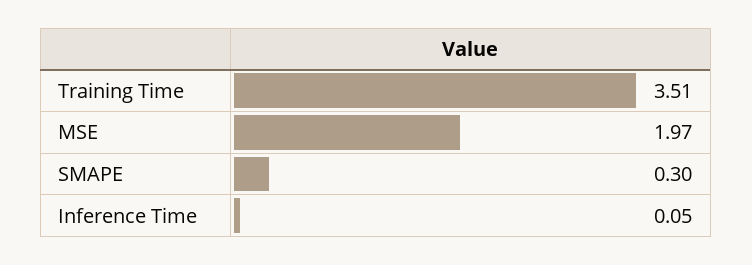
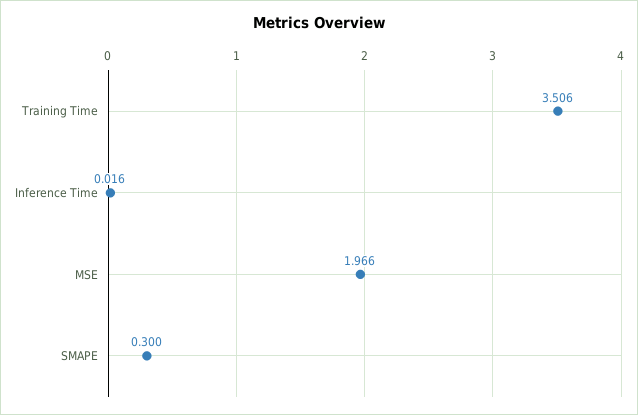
Inference Time: 0.05 -> 0.016

